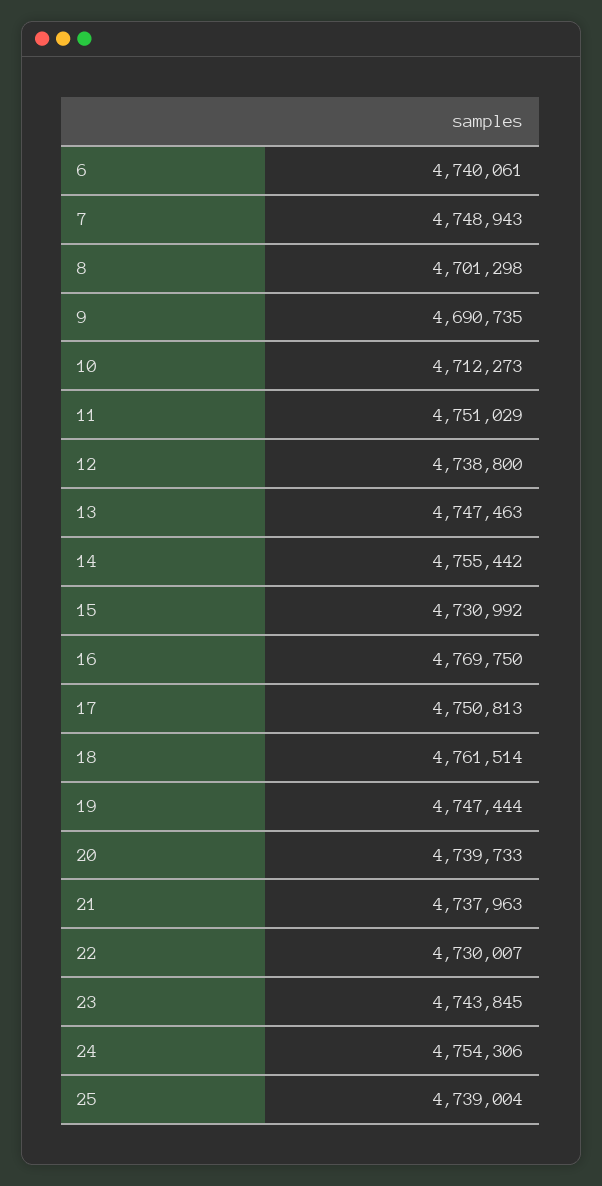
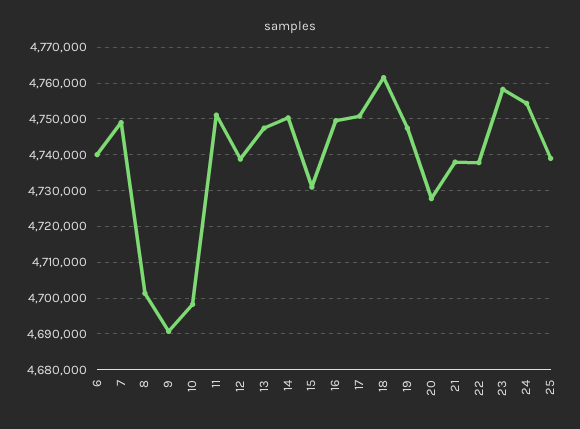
10: 4712273 -> 4698000
14: 4755442 -> 4750000
16: 4769750 -> 4750000
20: 4739733 -> 4728000
22: 4730007 -> 4738000
23: 4743845 -> 4758000

